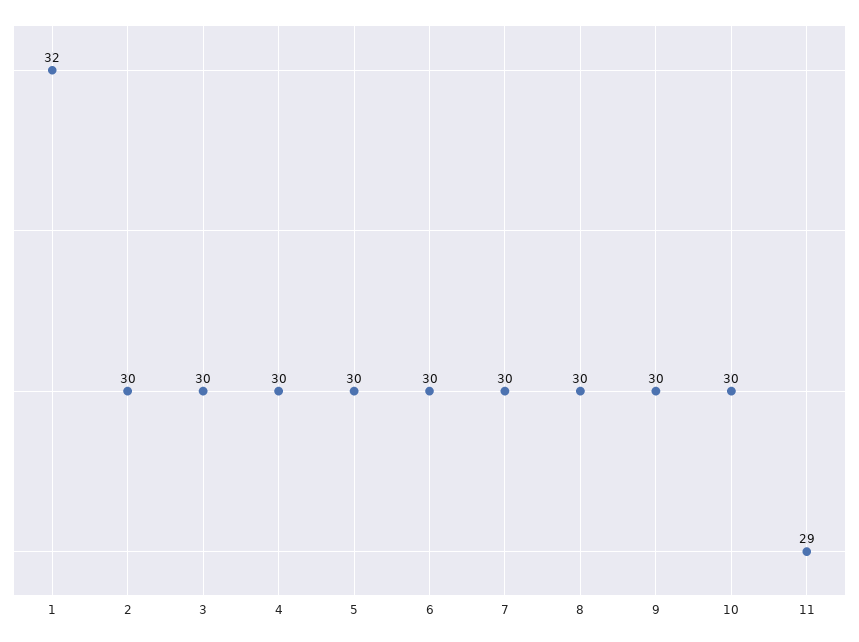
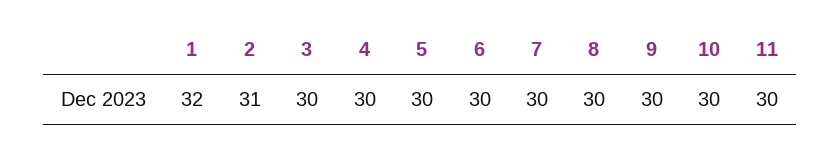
2: 30 -> 31
11: 29 -> 30

